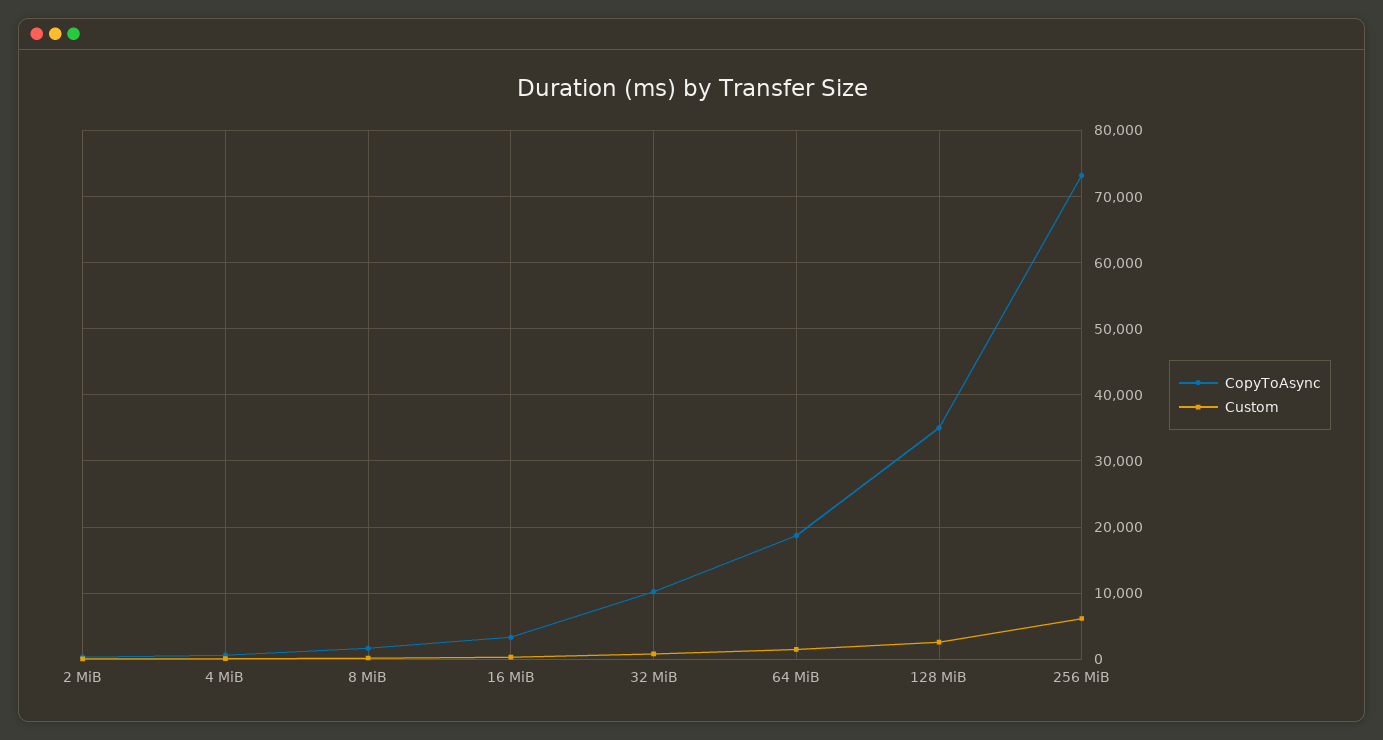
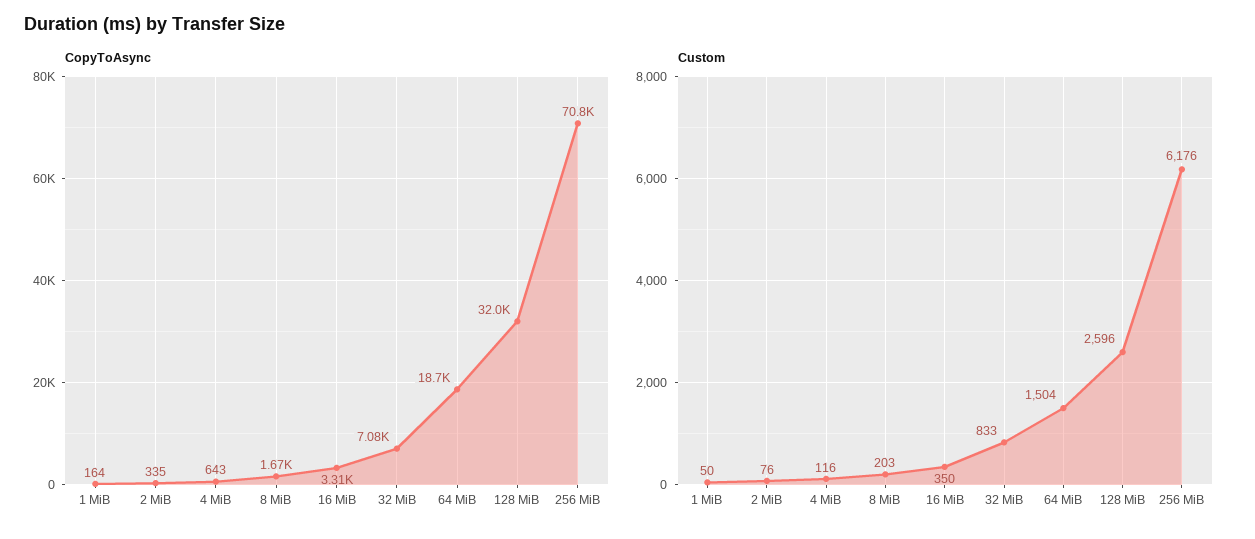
CopyToAsync, 32 MiB: 10000 -> 7080
CopyToAsync, 128 MiB: 35000 -> 32000
CopyToAsync, 256 MiB: 73000 -> 70800
CopyToAsync, 1 MiB: none -> 164
Custom, 1 MiB: none -> 50

